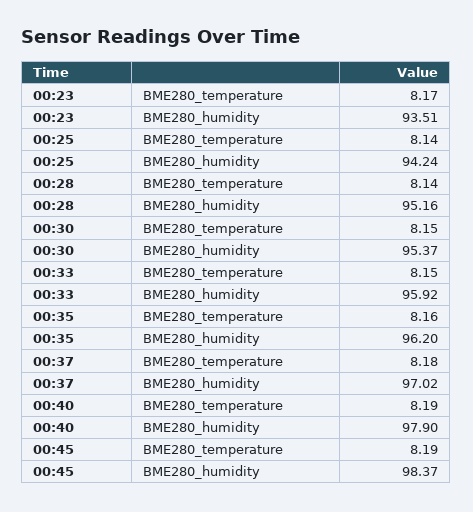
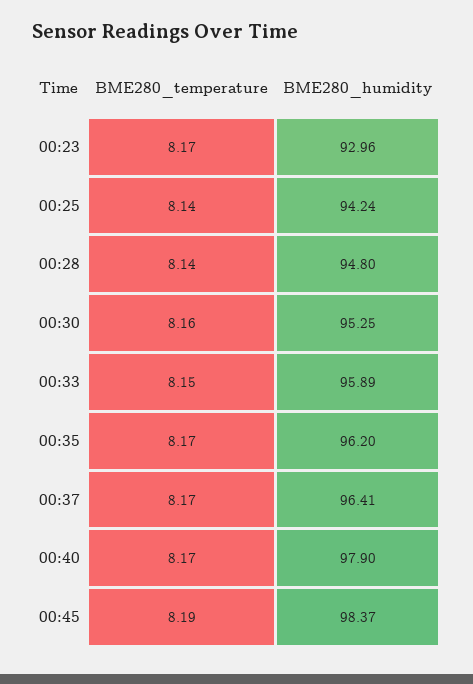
00:23, BME280_humidity: 93.51 -> 92.96
00:28, BME280_humidity: 95.16 -> 94.8
00:30, BME280_temperature: 8.15 -> 8.16
00:30, BME280_humidity: 95.37 -> 95.25
00:33, BME280_humidity: 95.92 -> 95.89
00:35, BME280_temperature: 8.16 -> 8.17
00:37, BME280_temperature: 8.18 -> 8.17
00:37, BME280_humidity: 97.02 -> 96.41
00:40, BME280_temperature: 8.19 -> 8.17

